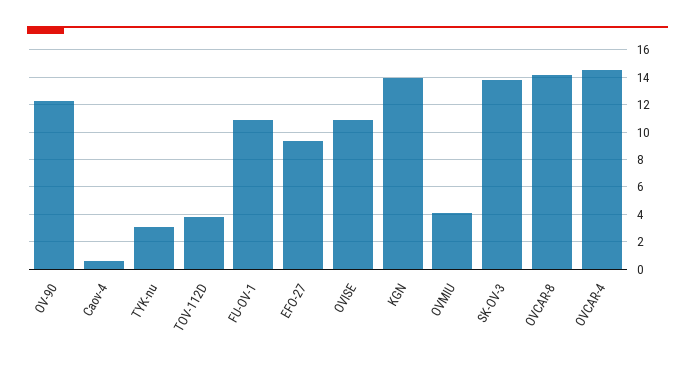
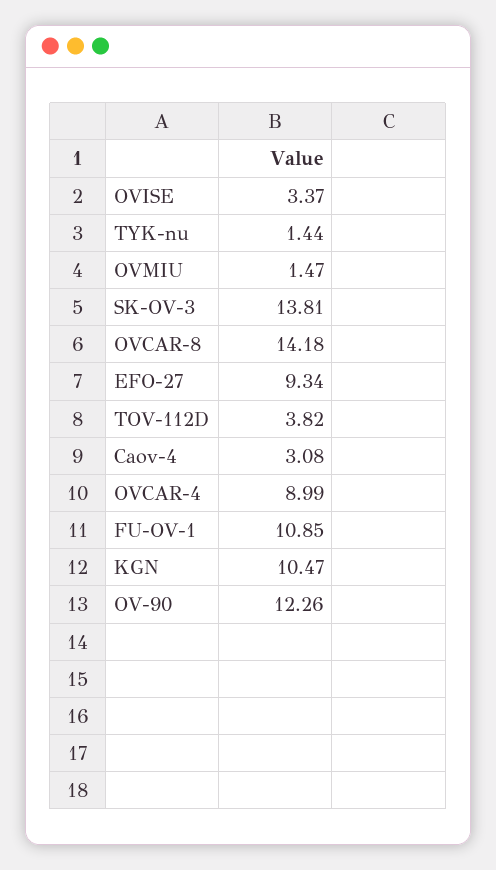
Caov-4: 0.5 -> 3.08
TYK-nu: 3 -> 1.44
OVISE: 11 -> 3.37
KGN: 14 -> 10.47
OVMIU: 4 -> 1.47
OVCAR-4: 14.5 -> 8.99

